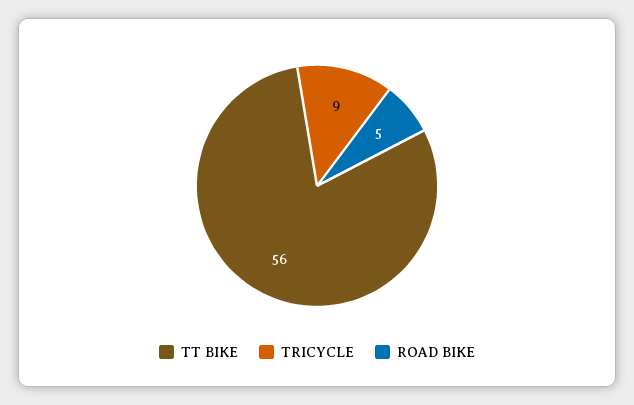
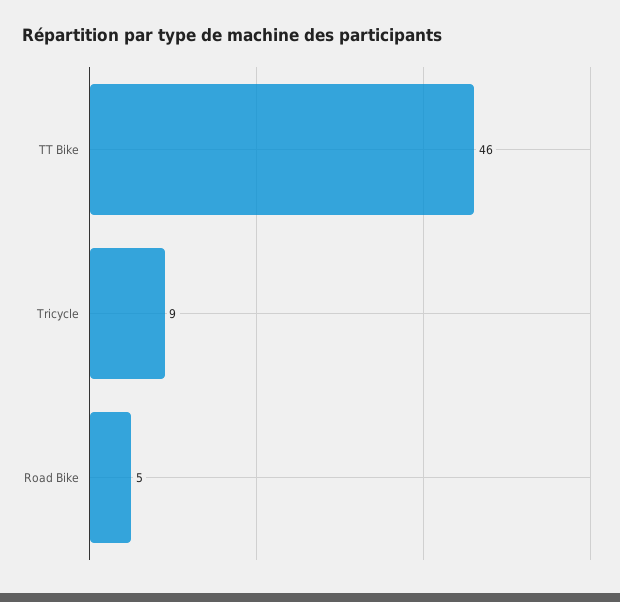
TT BIKE: 56 -> 46

